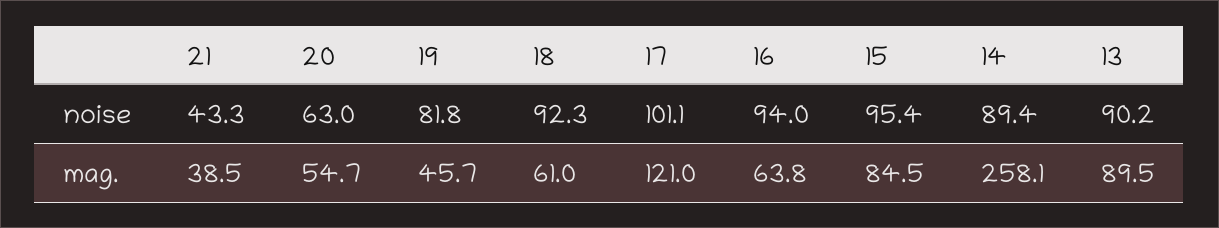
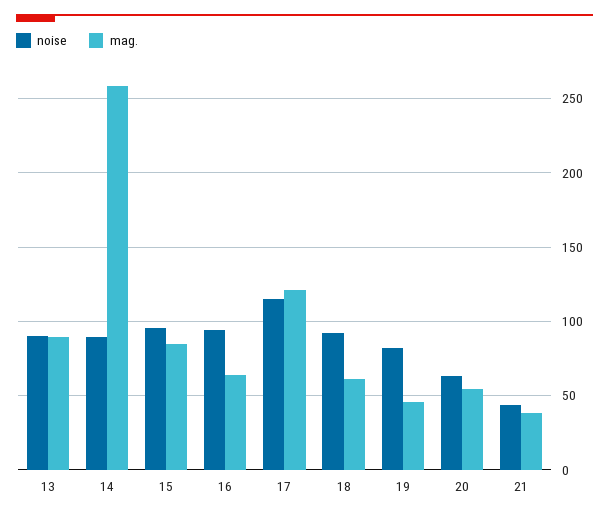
noise, 17: 101.1 -> 115

